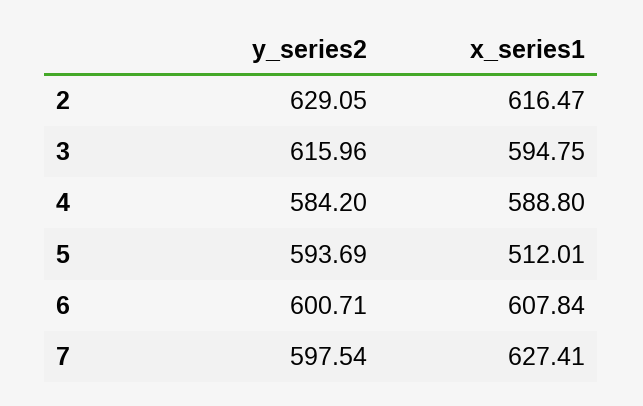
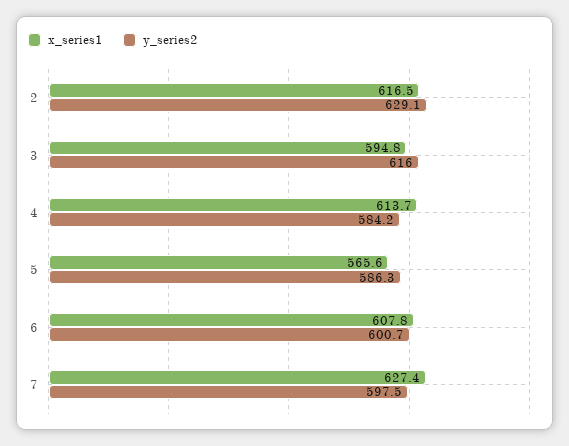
x_series1, 4: 588.8 -> 613.7
y_series2, 5: 593.69 -> 586.3
x_series1, 5: 512.01 -> 565.6

